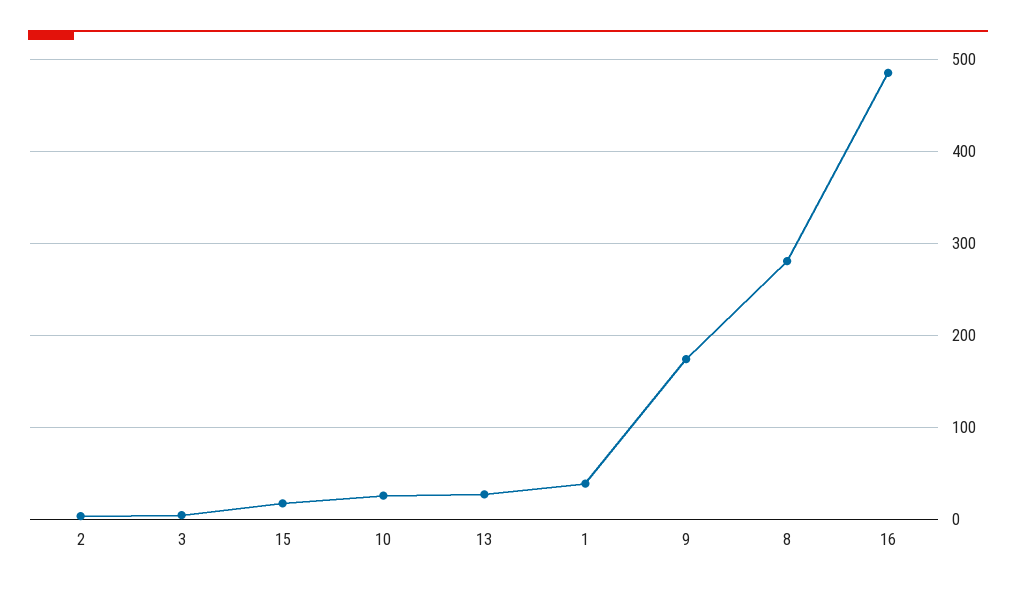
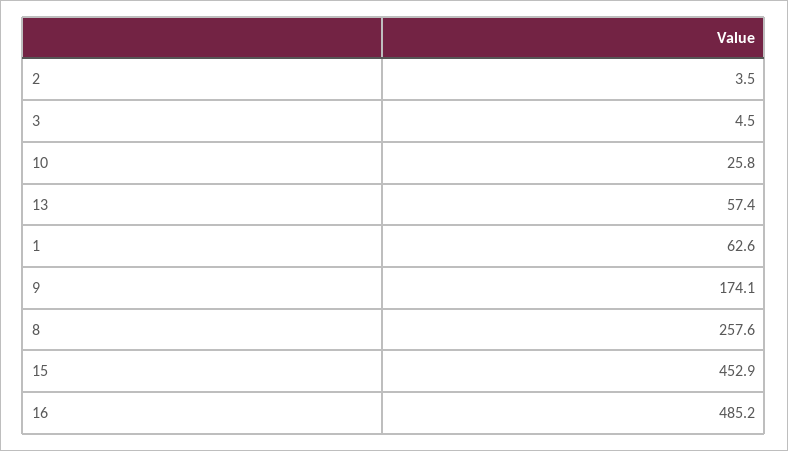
15: 20 -> 452.9
13: 30 -> 57.4
1: 40 -> 62.6
8: 280 -> 257.6

